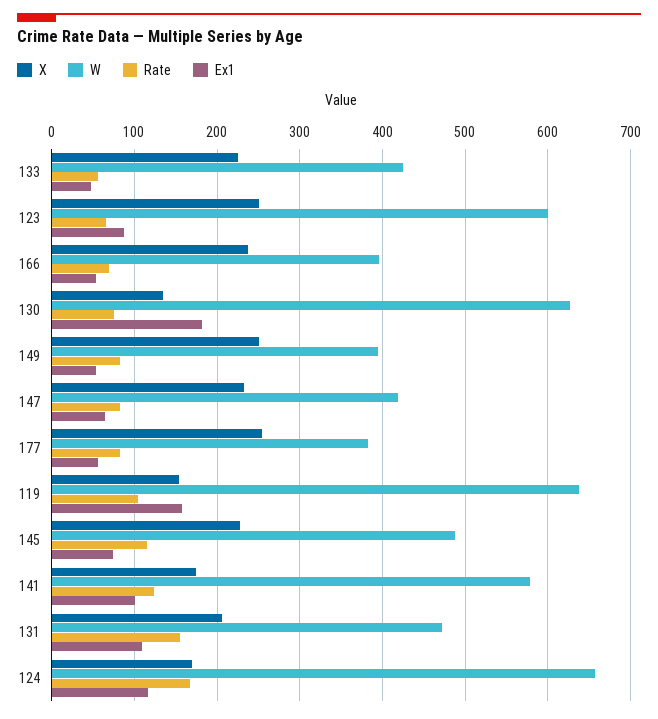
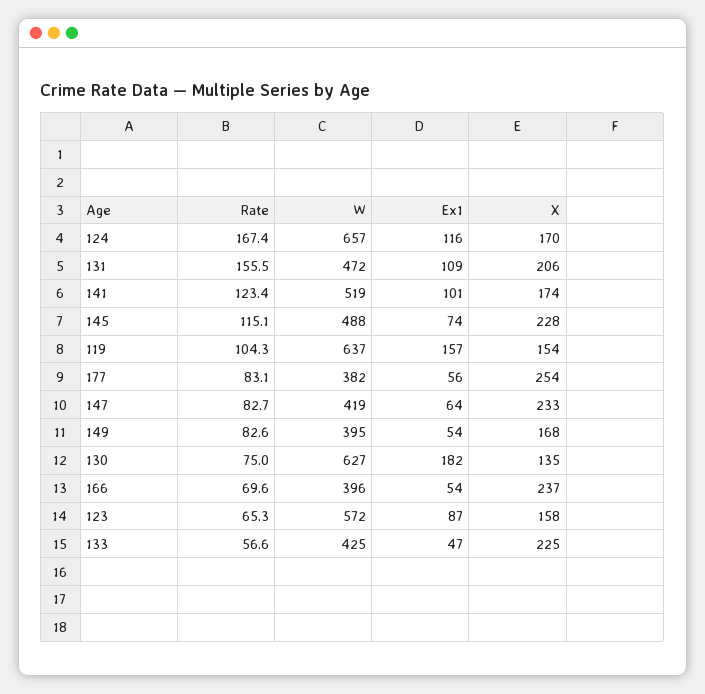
X, 123: 250 -> 158
W, 123: 600 -> 572
X, 149: 250 -> 168
W, 141: 580 -> 519

